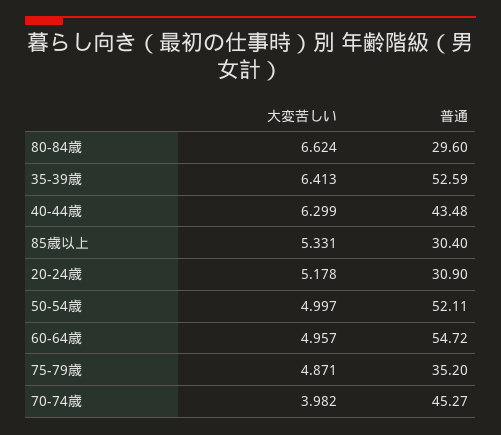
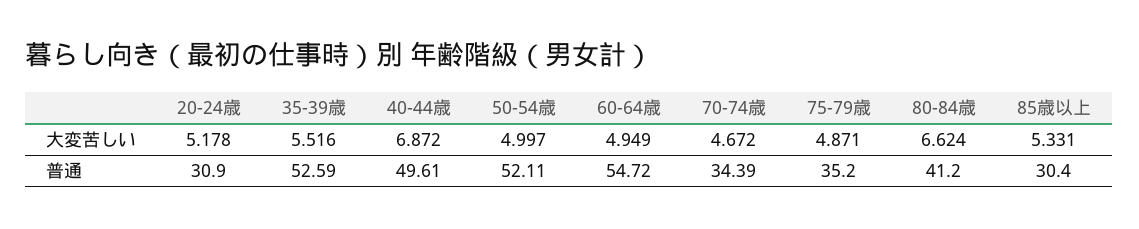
普通, 80-84歳: 29.6 -> 41.2
大変苦しい, 35-39歳: 6.413 -> 5.516
大変苦しい, 40-44歳: 6.299 -> 6.872
普通, 40-44歳: 43.48 -> 49.61
大変苦しい, 60-64歳: 4.957 -> 4.949
大変苦しい, 70-74歳: 3.982 -> 4.672
普通, 70-74歳: 45.27 -> 34.39

